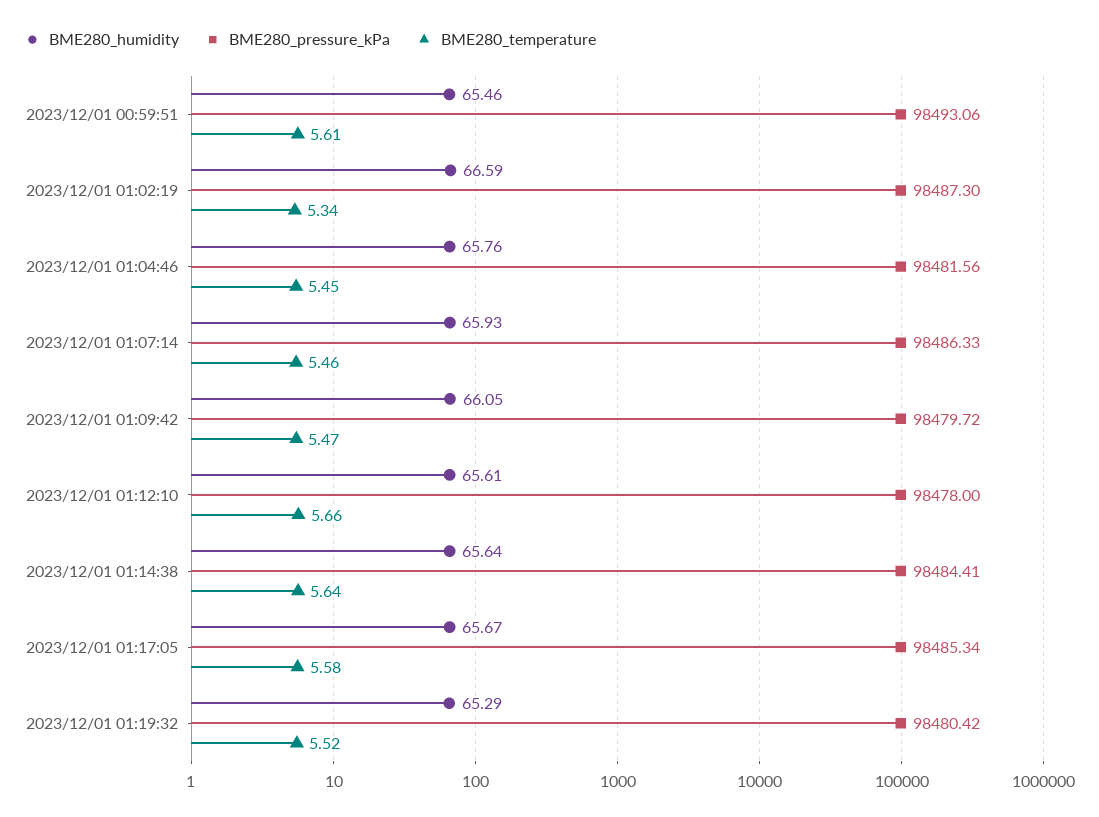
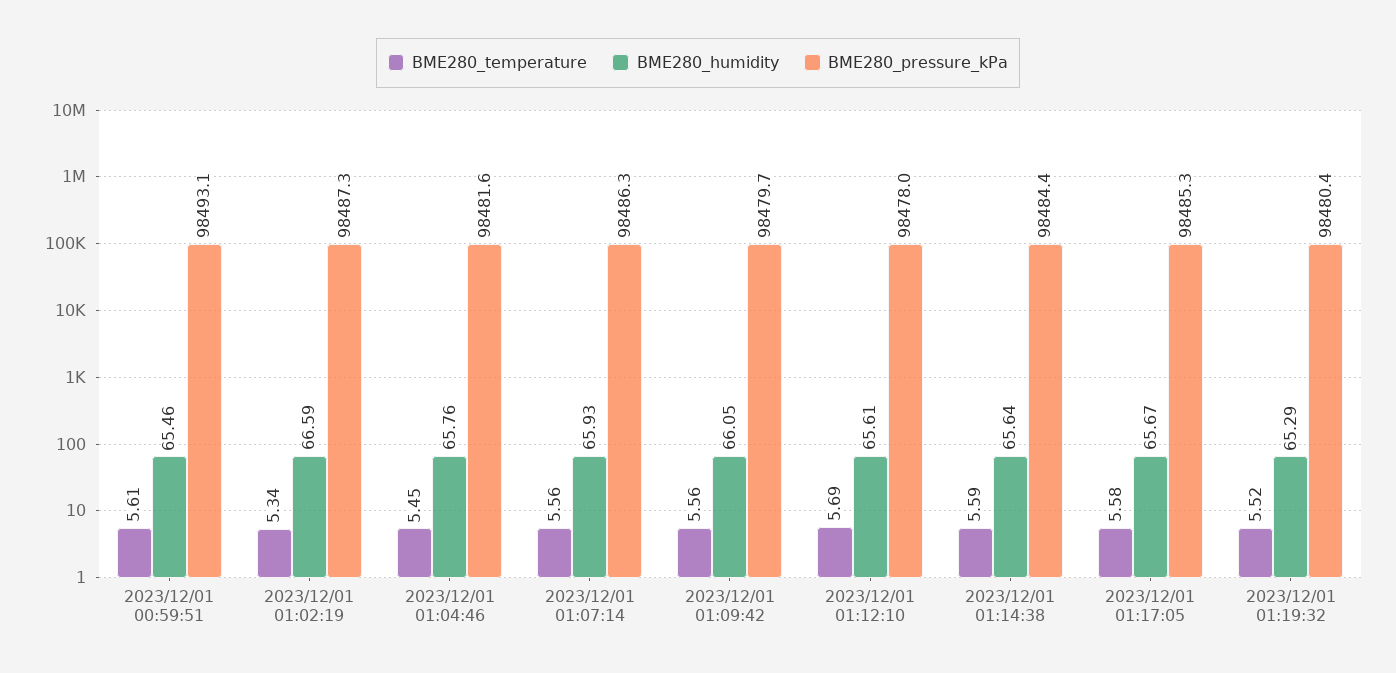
BME280_temperature, 2023/12/01 01:07:14: 5.46 -> 5.56
BME280_temperature, 2023/12/01 01:09:42: 5.47 -> 5.56
BME280_temperature, 2023/12/01 01:12:10: 5.66 -> 5.69
BME280_temperature, 2023/12/01 01:14:38: 5.64 -> 5.59

